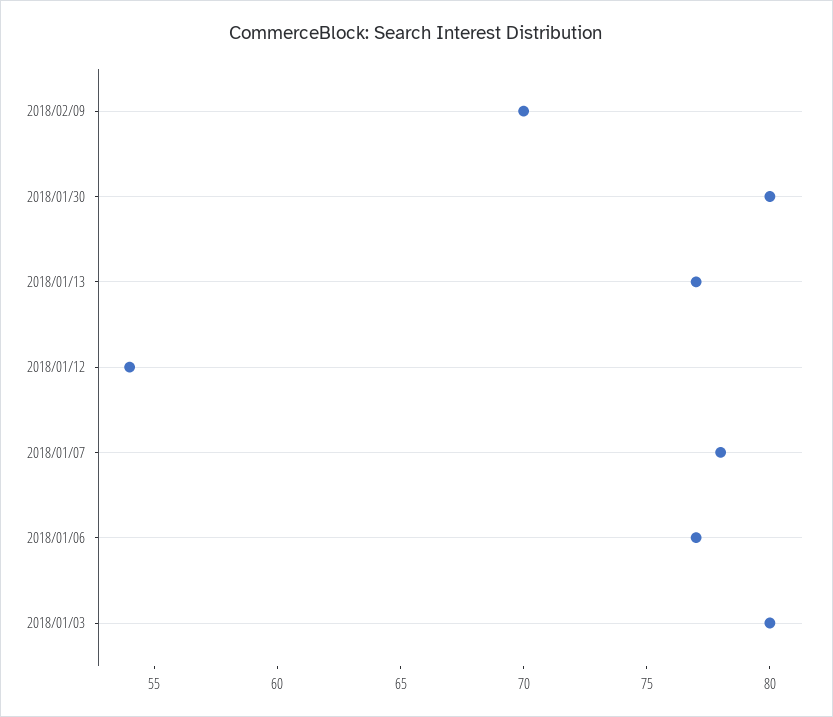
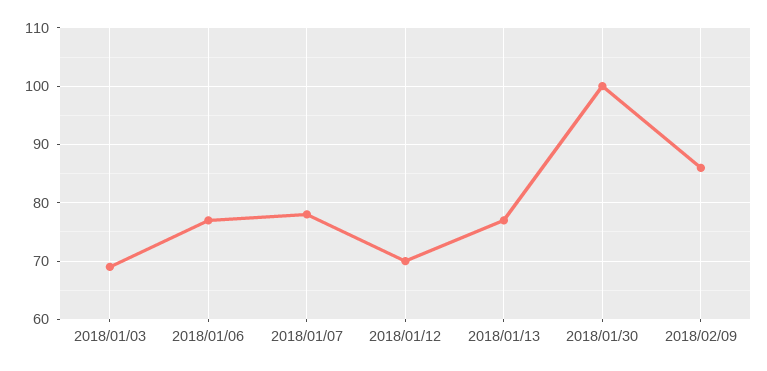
2018/02/09: 70 -> 85
2018/01/30: 80 -> 100
2018/01/12: 54 -> 70
2018/01/03: 80 -> 70

